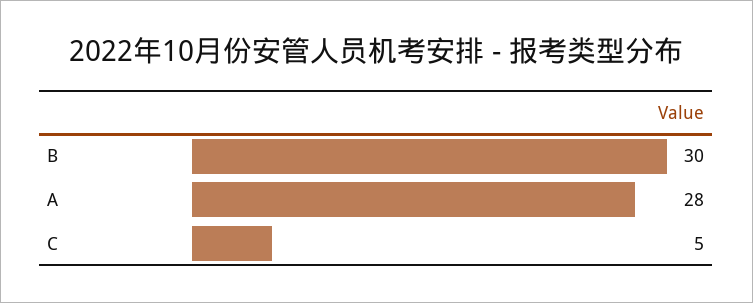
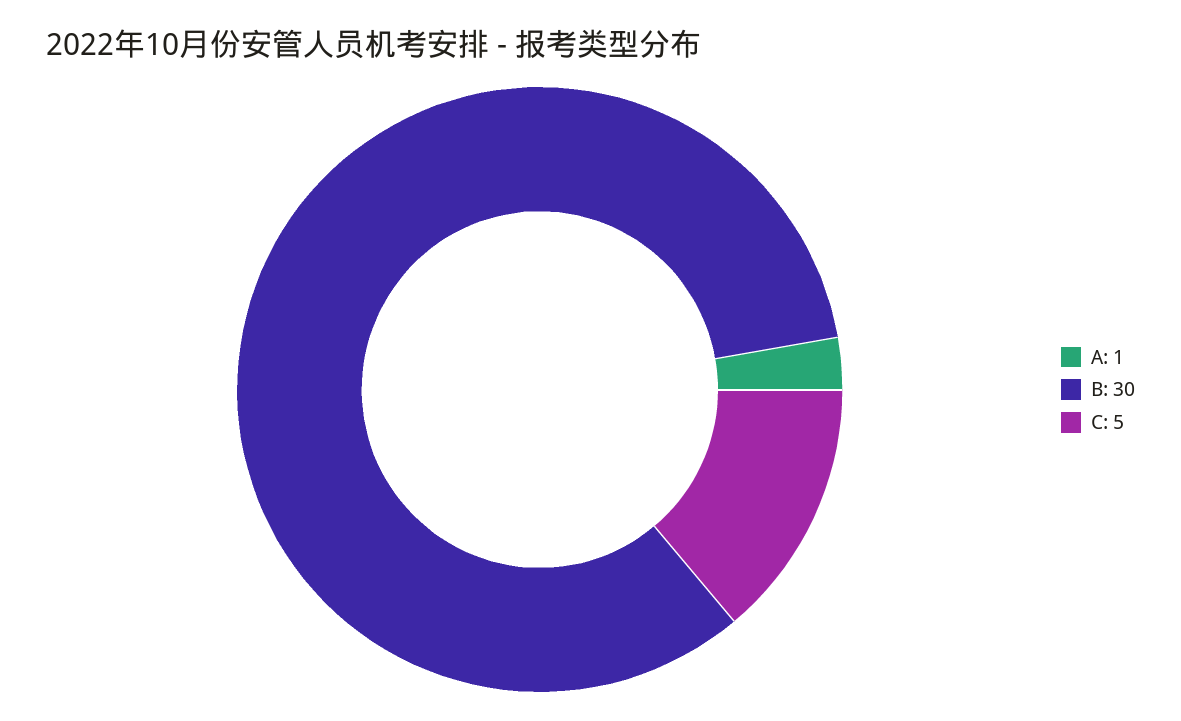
A: 28 -> 1

